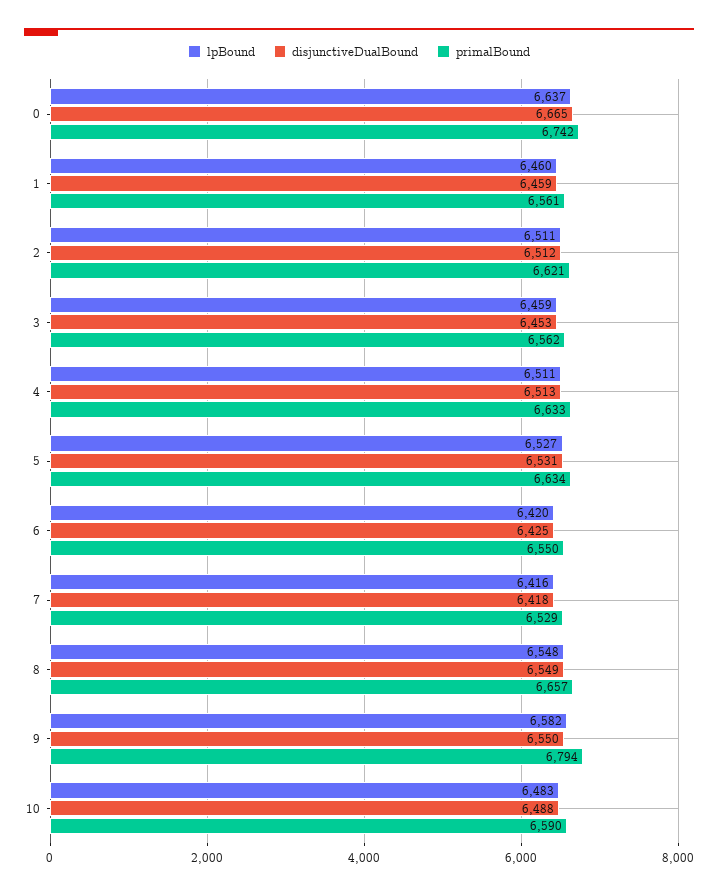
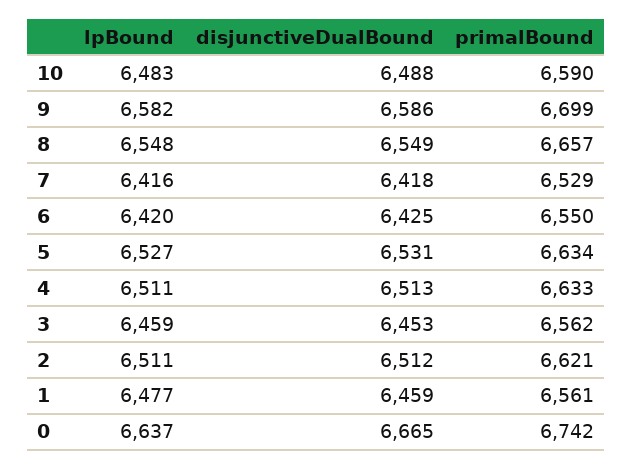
lpBound, 1: 6460 -> 6477
disjunctiveDualBound, 9: 6550 -> 6586
primalBound, 9: 6794 -> 6699

